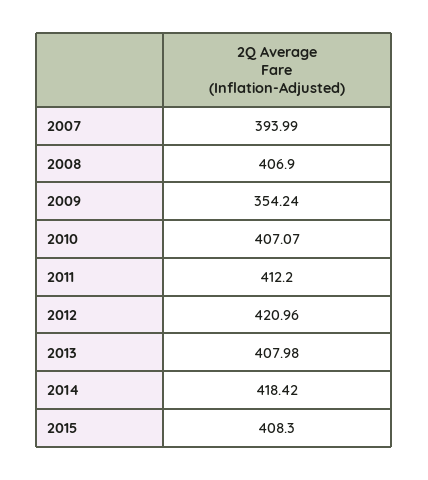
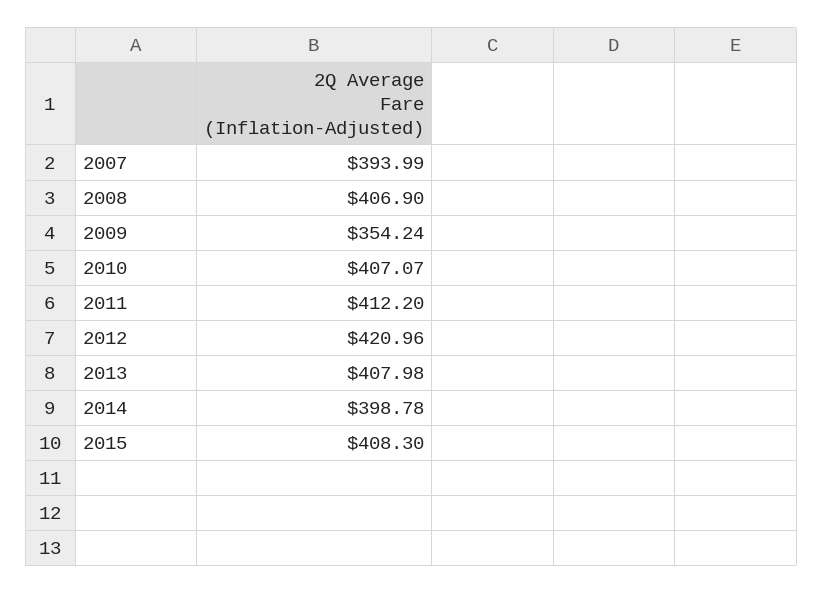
2014: 418.42 -> 398.78

